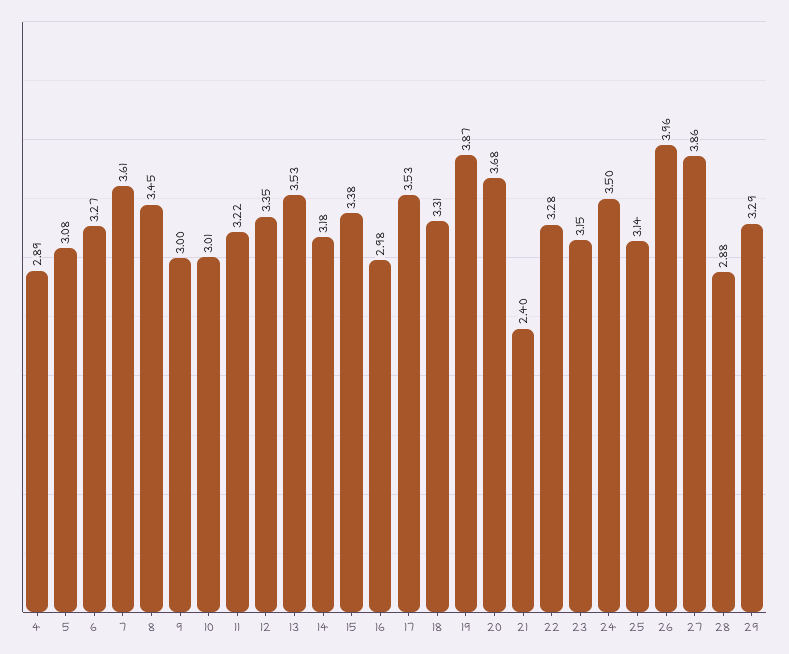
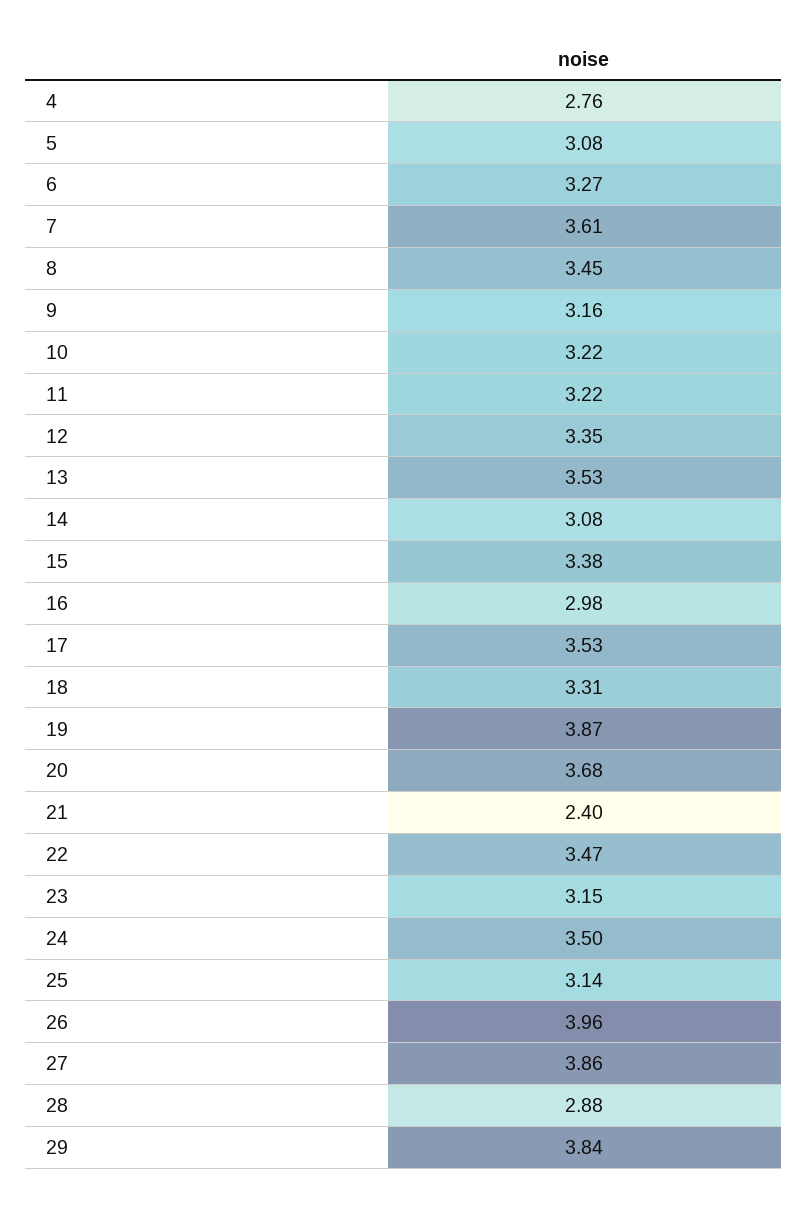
4: 2.89 -> 2.76
9: 3 -> 3.16
10: 3.01 -> 3.22
14: 3.18 -> 3.08
22: 3.28 -> 3.47
29: 3.29 -> 3.84

